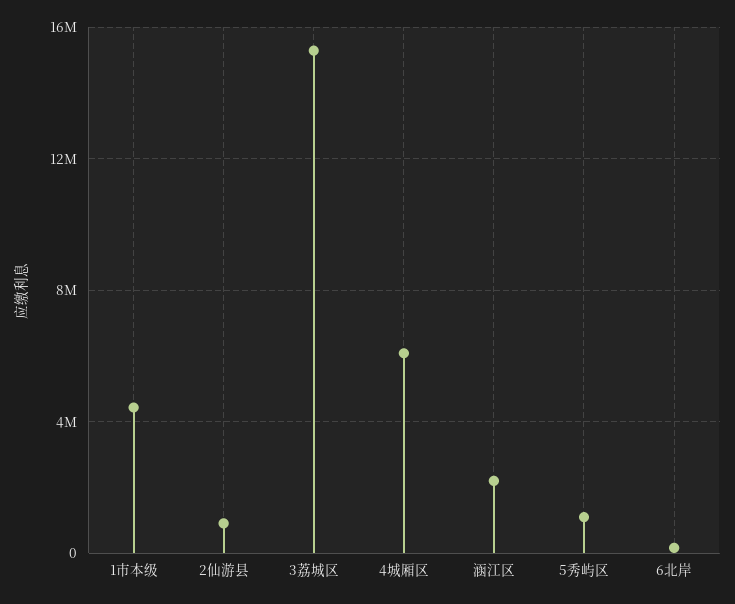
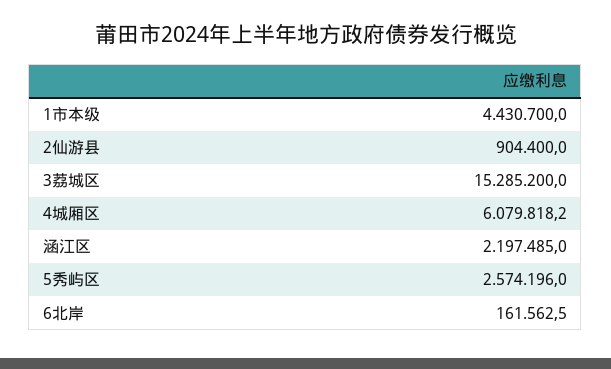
5秀屿区: 1000000 -> 2574196

